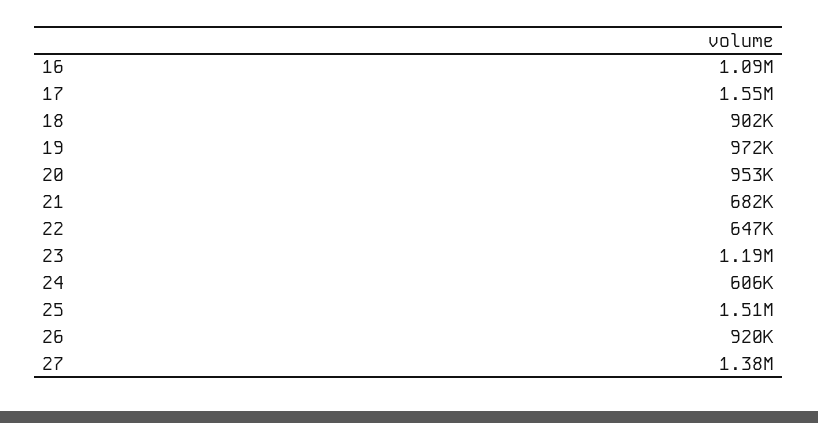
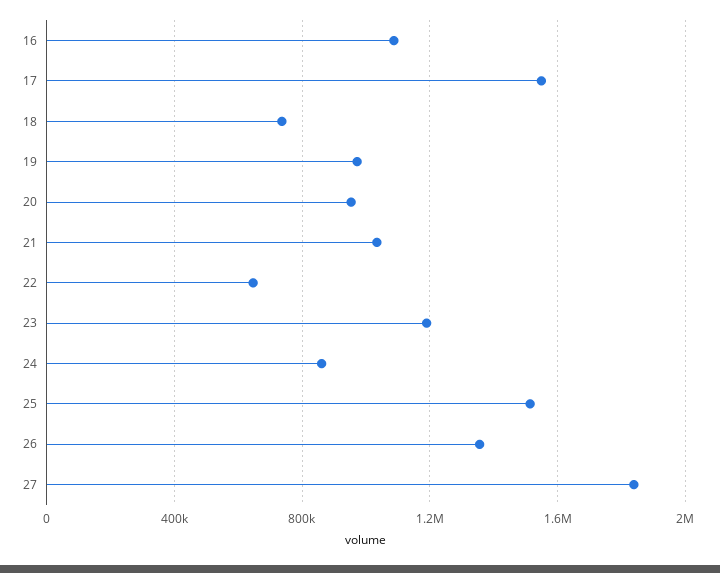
18: 902000 -> 750000
21: 682000 -> 1050000
24: 606000 -> 850000
26: 920000 -> 1350000
27: 1380000 -> 1850000

